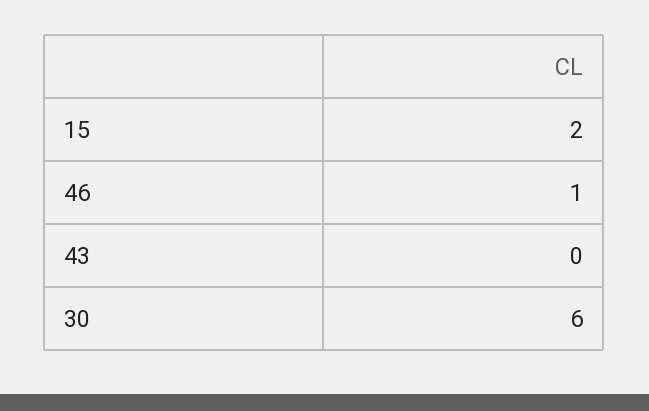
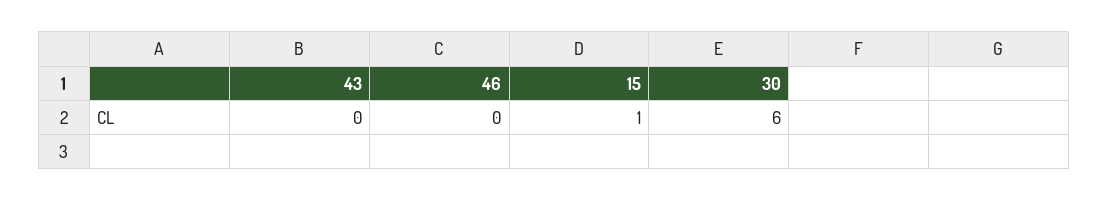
15: 2 -> 1
46: 1 -> 0

